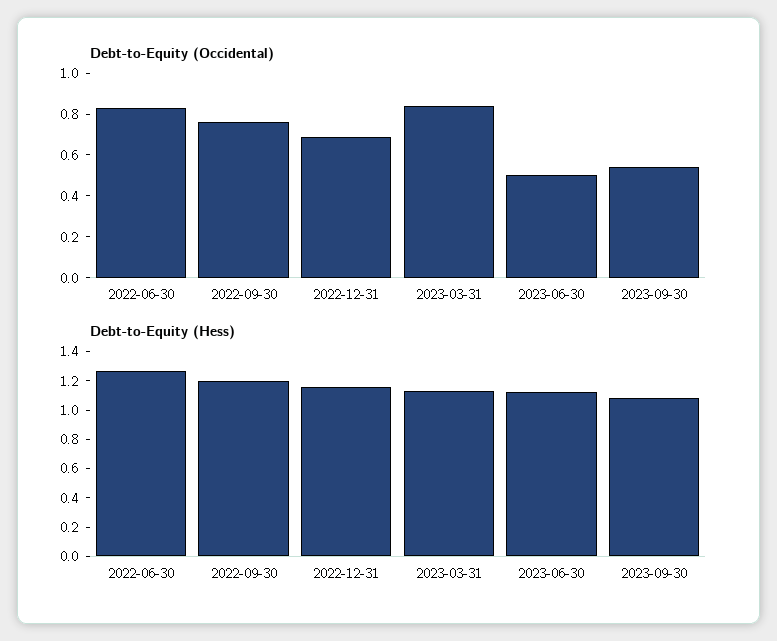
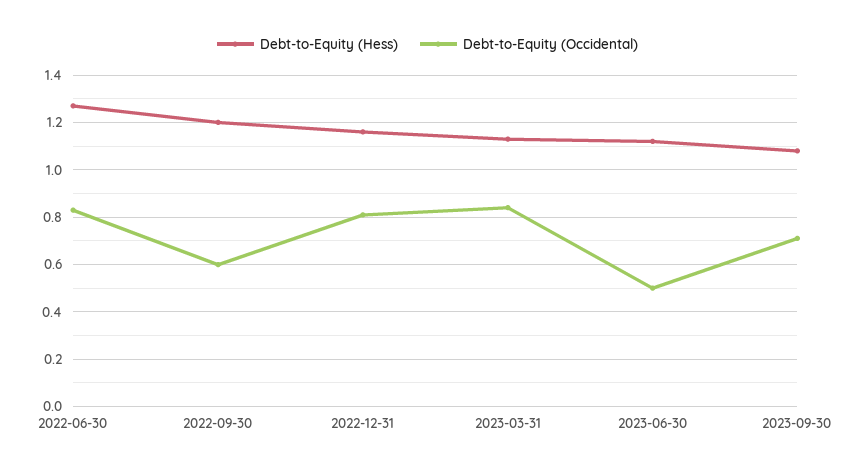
Debt-to-Equity (Occidental), 2022-09-30: 0.75 -> 0.6
Debt-to-Equity (Occidental), 2022-12-31: 0.7 -> 0.8
Debt-to-Equity (Occidental), 2023-09-30: 0.55 -> 0.7

